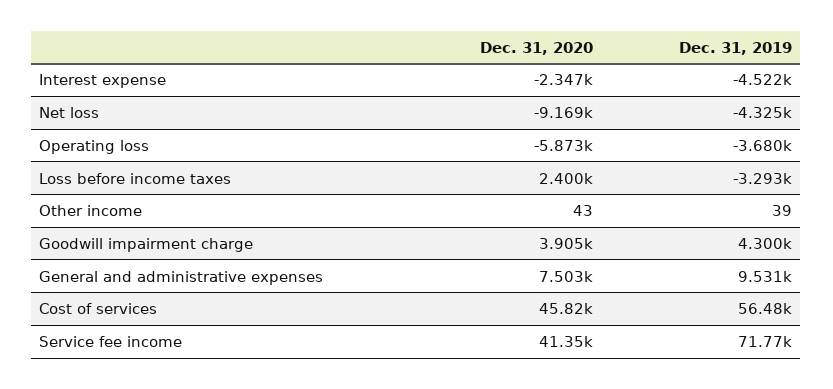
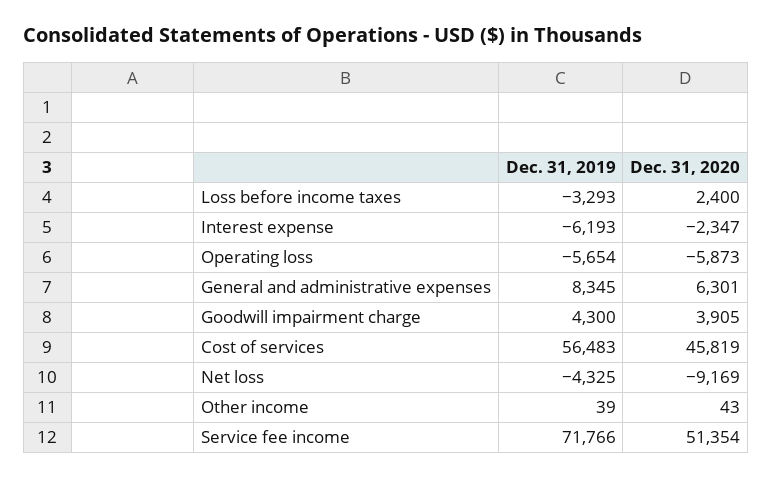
Dec. 31, 2019, Interest expense: -4522 -> -6193
Dec. 31, 2019, Operating loss: -3680 -> -5654
Dec. 31, 2020, General and administrative expenses: 7503 -> 6301
Dec. 31, 2019, General and administrative expenses: 9531 -> 8345
Dec. 31, 2020, Service fee income: 41350 -> 51354

